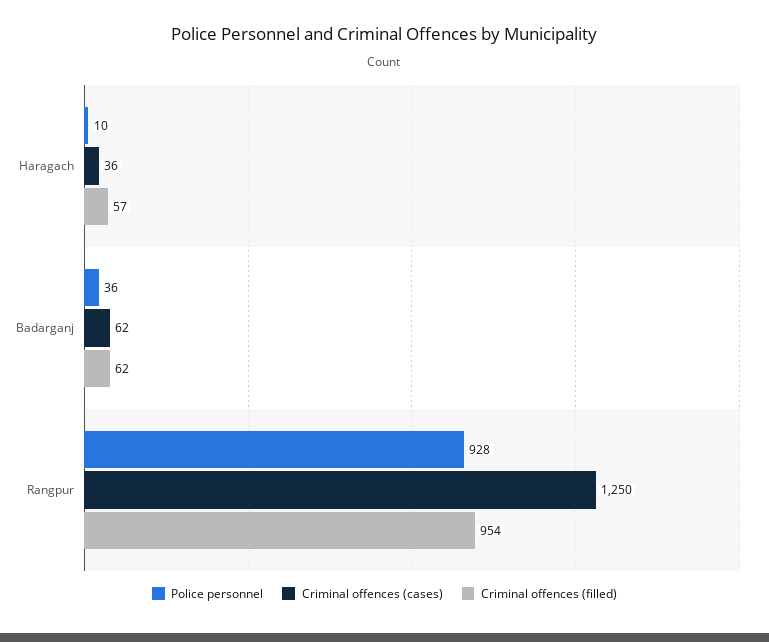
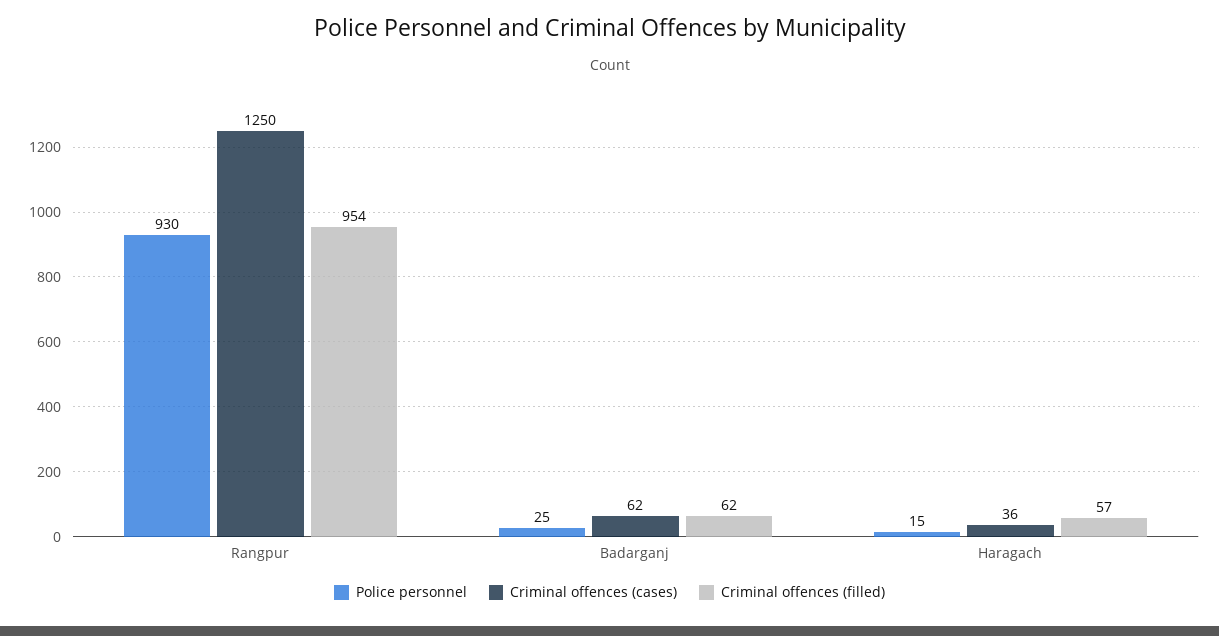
Police personnel, Haragach: 10 -> 15
Police personnel, Badarganj: 36 -> 25
Police personnel, Rangpur: 928 -> 930

